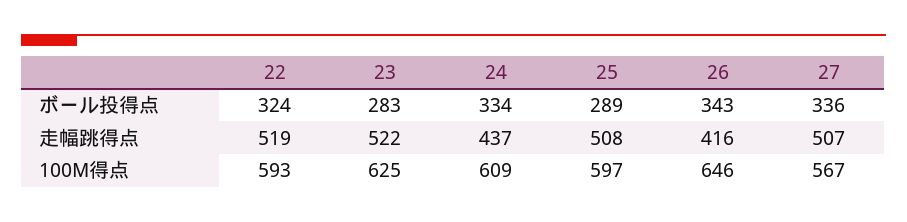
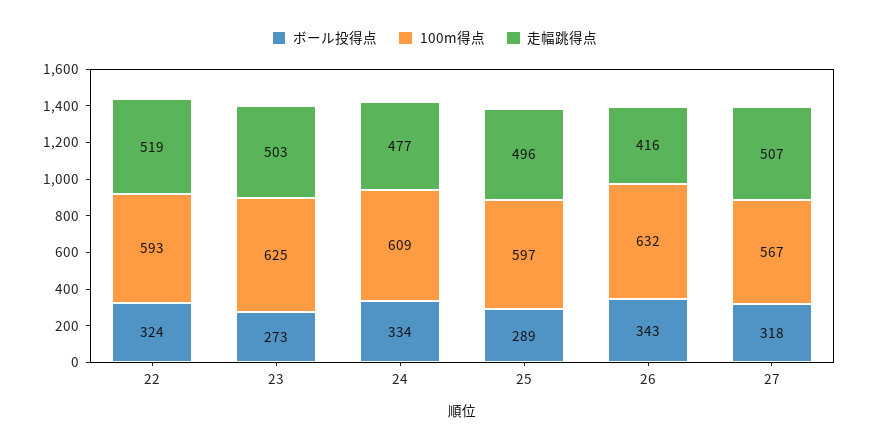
ボール投得点, 23: 283 -> 273
ボール投得点, 27: 336 -> 318
走幅跳得点, 23: 522 -> 503
走幅跳得点, 24: 437 -> 477
走幅跳得点, 25: 508 -> 496
100M得点, 26: 646 -> 632

